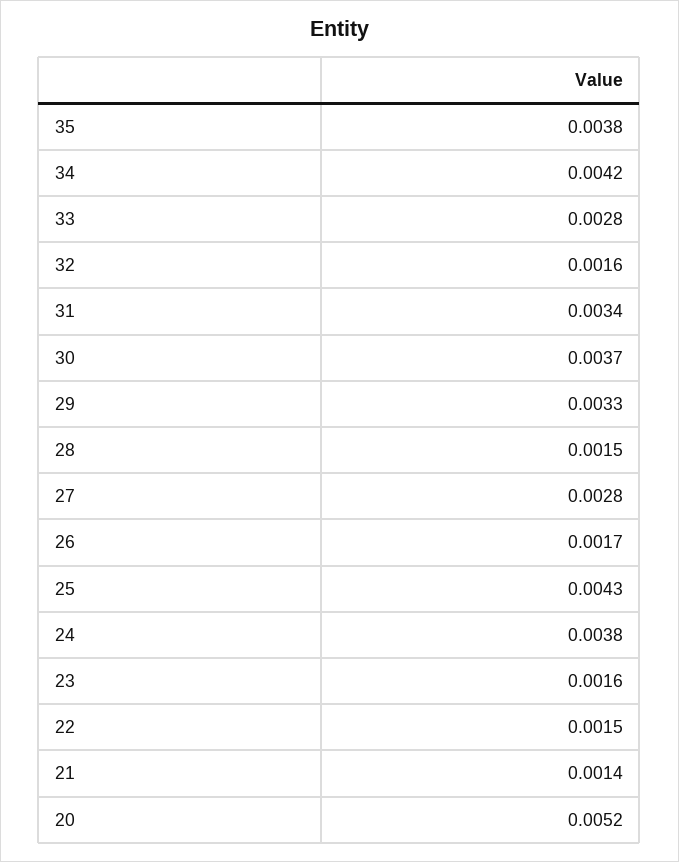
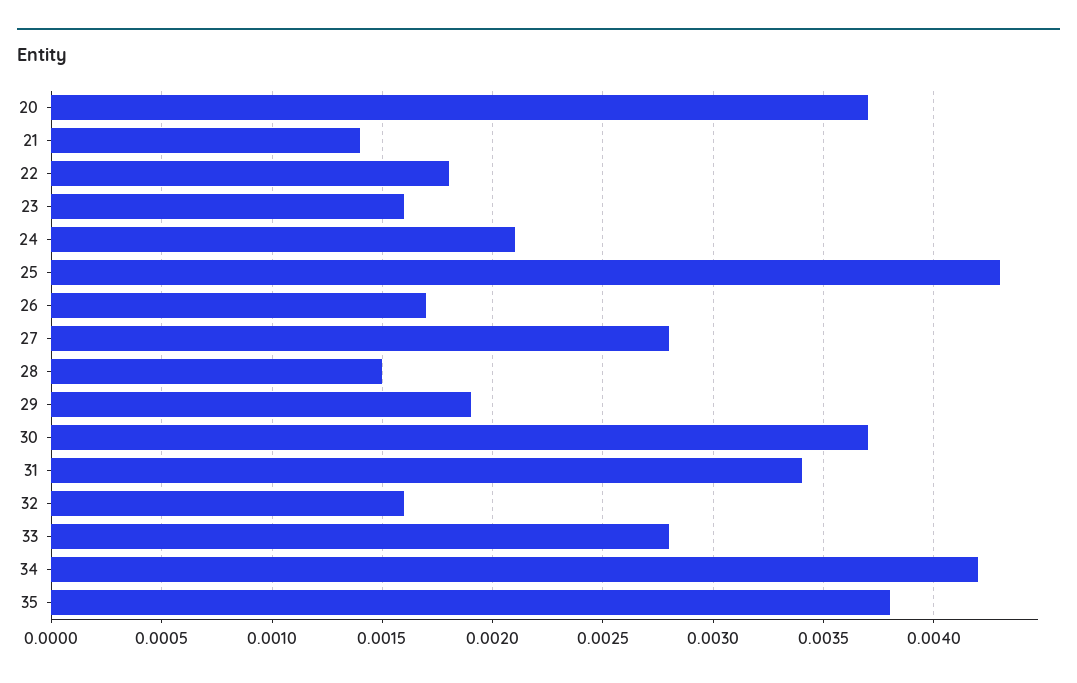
29: 0.0033 -> 0.0019
24: 0.0038 -> 0.0021
22: 0.0015 -> 0.0018
20: 0.0052 -> 0.0037

